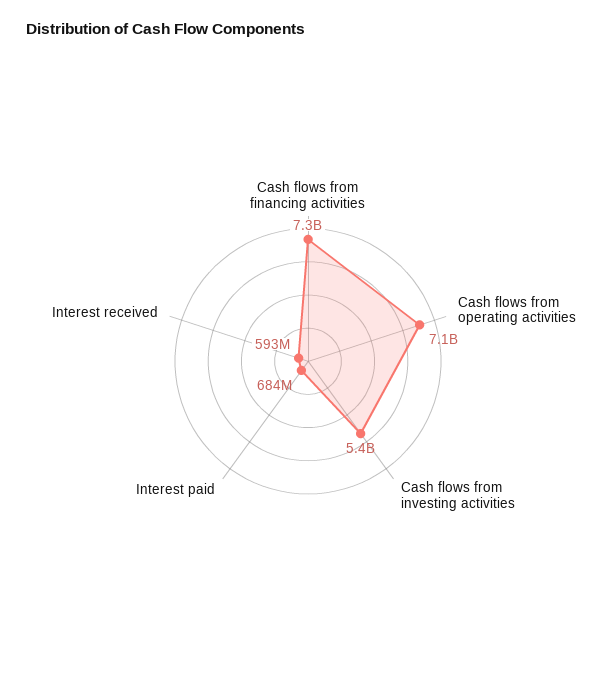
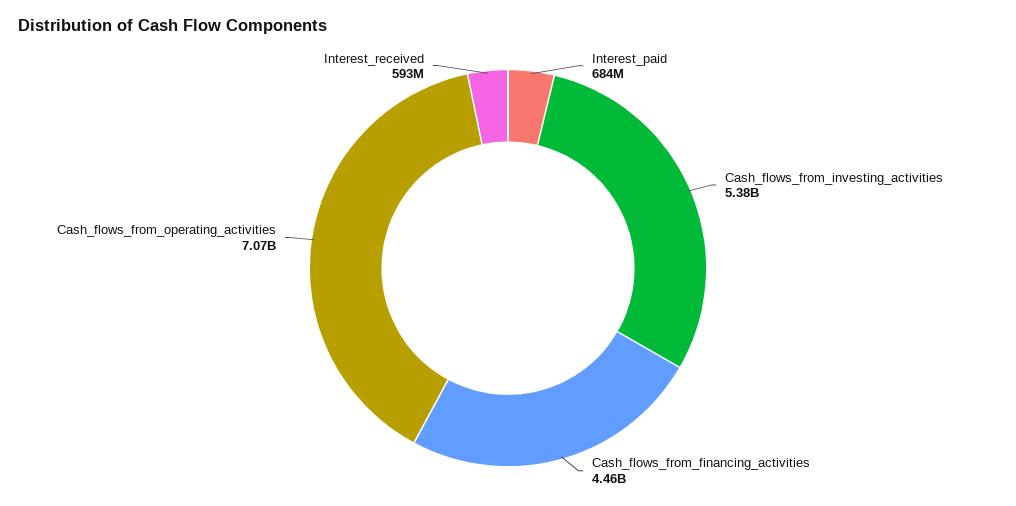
Cash flows from financing activities: 7300000000 -> 4460000000

